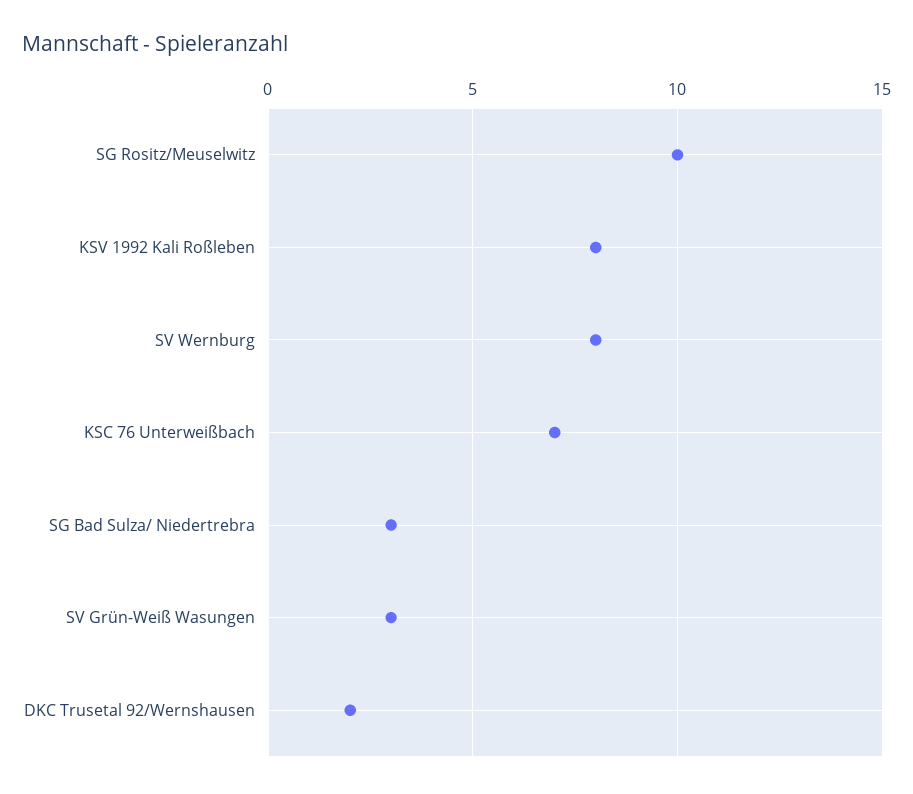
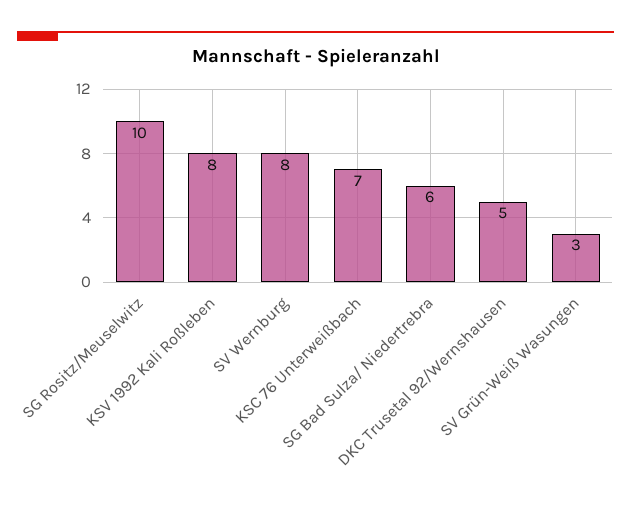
SG Bad Sulza/ Niedertrebra: 3 -> 6
DKC Trusetal 92/Wernshausen: 2 -> 5

